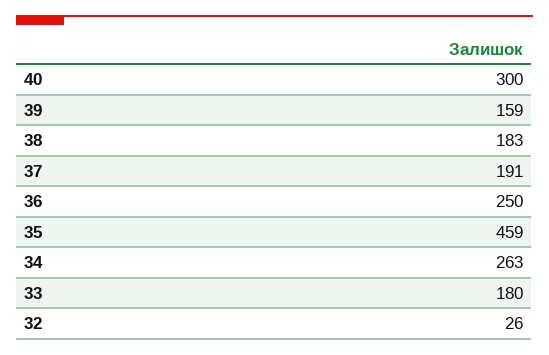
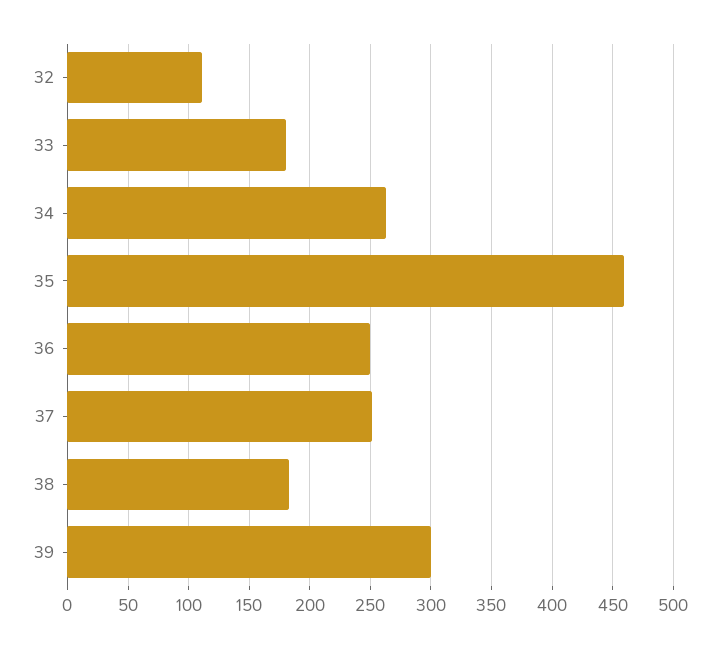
40: 300 -> none
39: 159 -> 300
37: 191 -> 250
32: 26 -> 110

